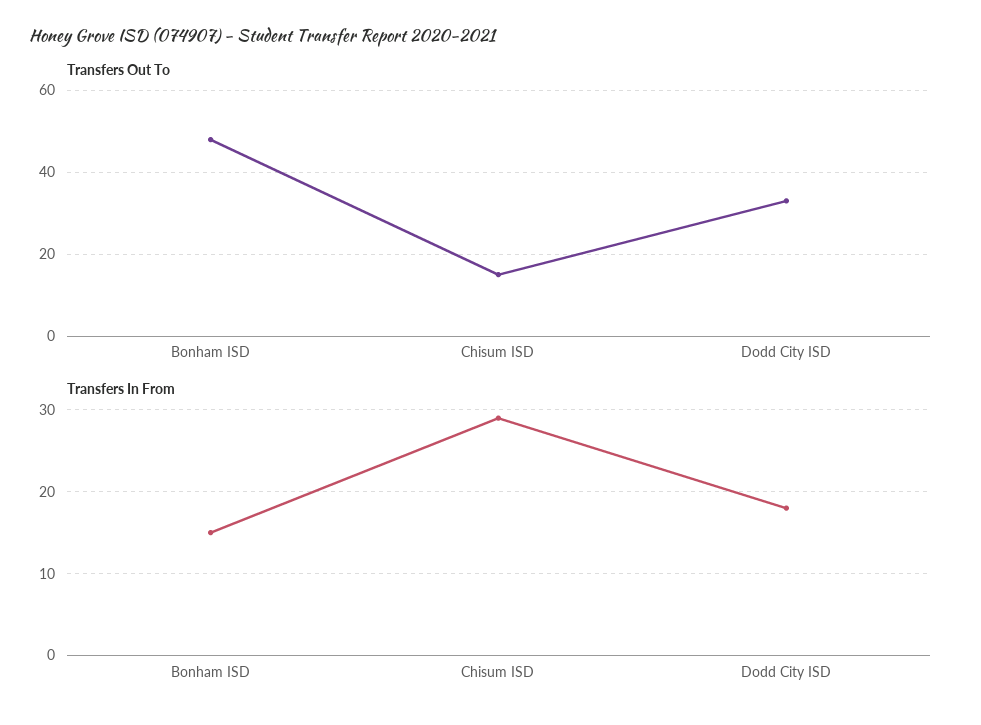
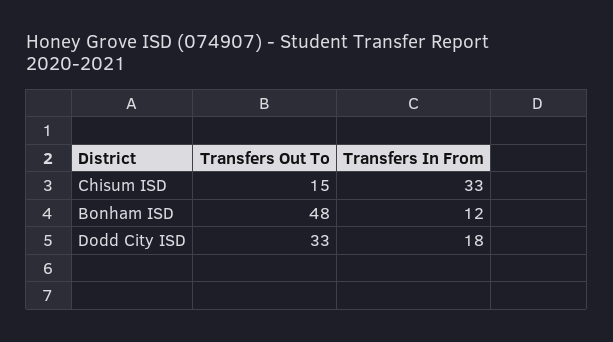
Transfers In From, Bonham ISD: 15 -> 12
Transfers In From, Chisum ISD: 29 -> 33

